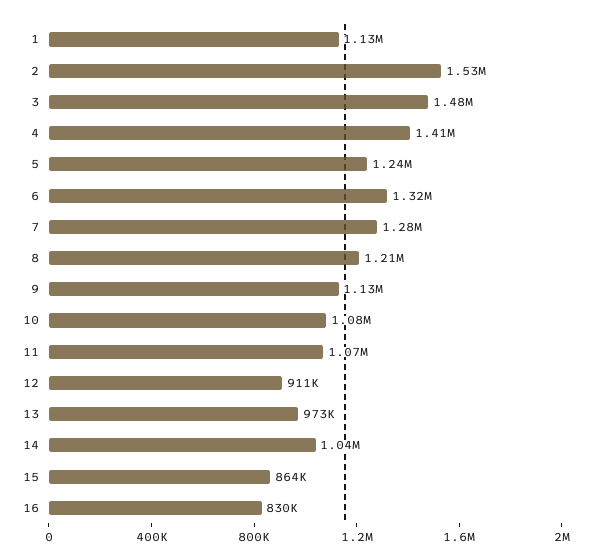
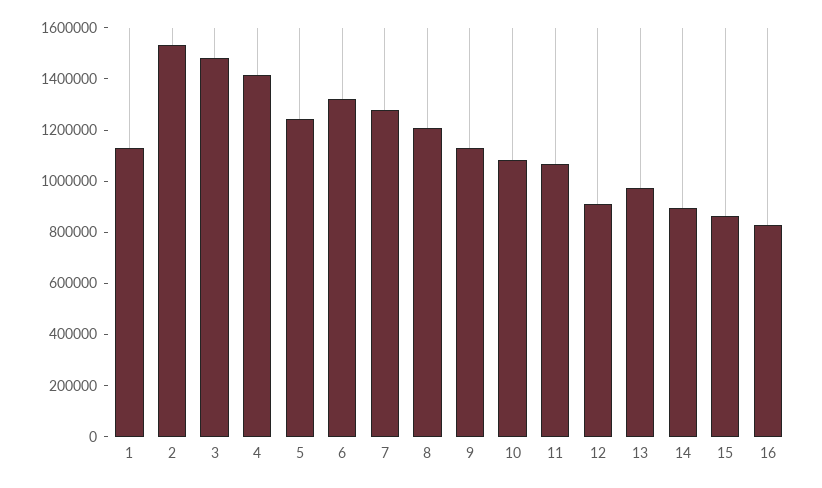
14: 1040000 -> 900000

